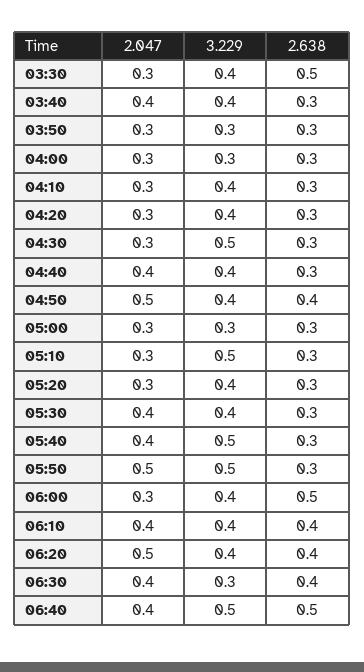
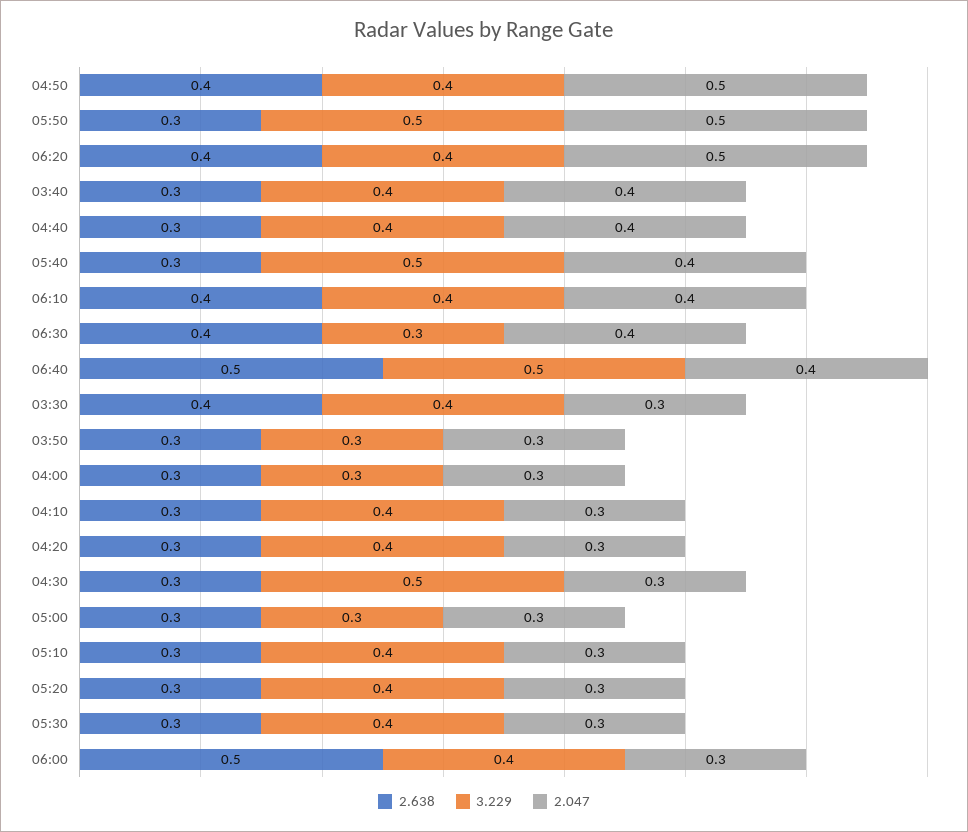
2.638, 03:30: 0.5 -> 0.4
3.229, 05:10: 0.5 -> 0.4
2.047, 05:30: 0.4 -> 0.3

